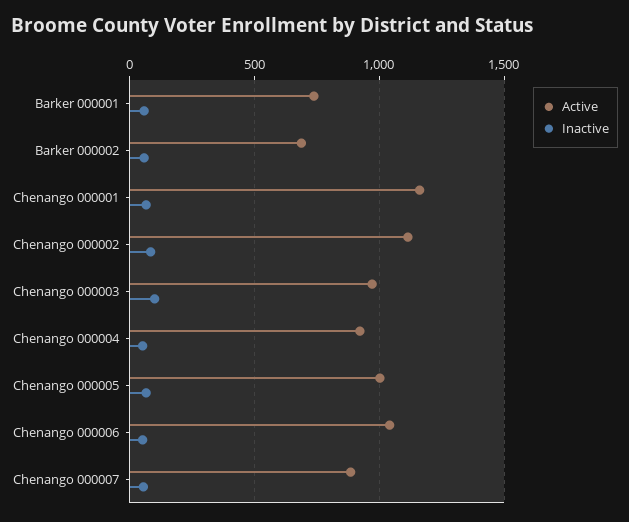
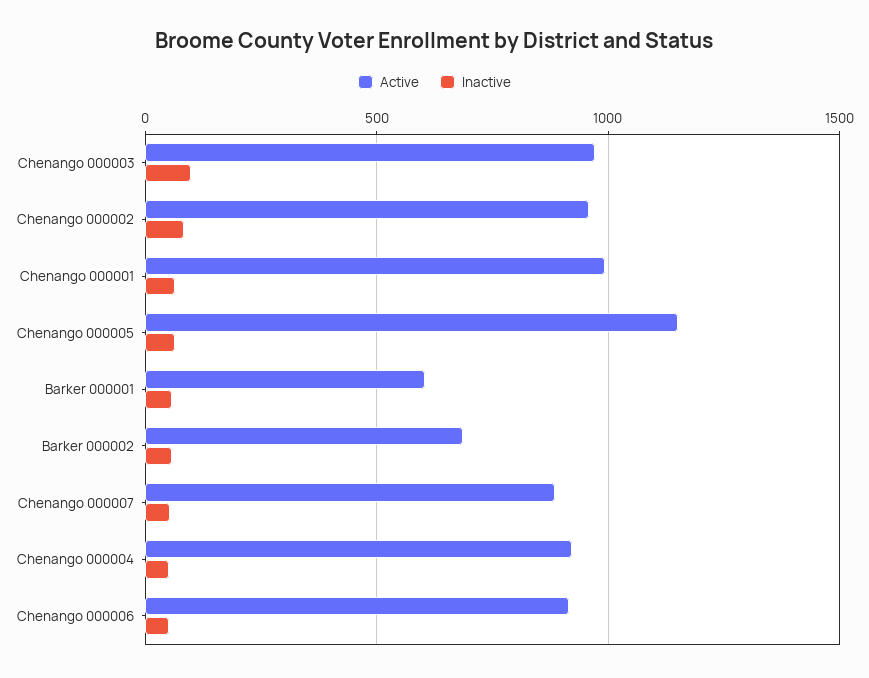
Active, Barker 000001: 750 -> 600
Active, Chenango 000001: 1150 -> 1000
Active, Chenango 000002: 1100 -> 950
Active, Chenango 000005: 1000 -> 1150
Active, Chenango 000006: 1050 -> 900

